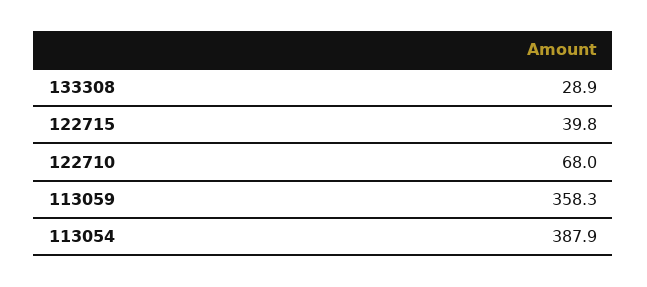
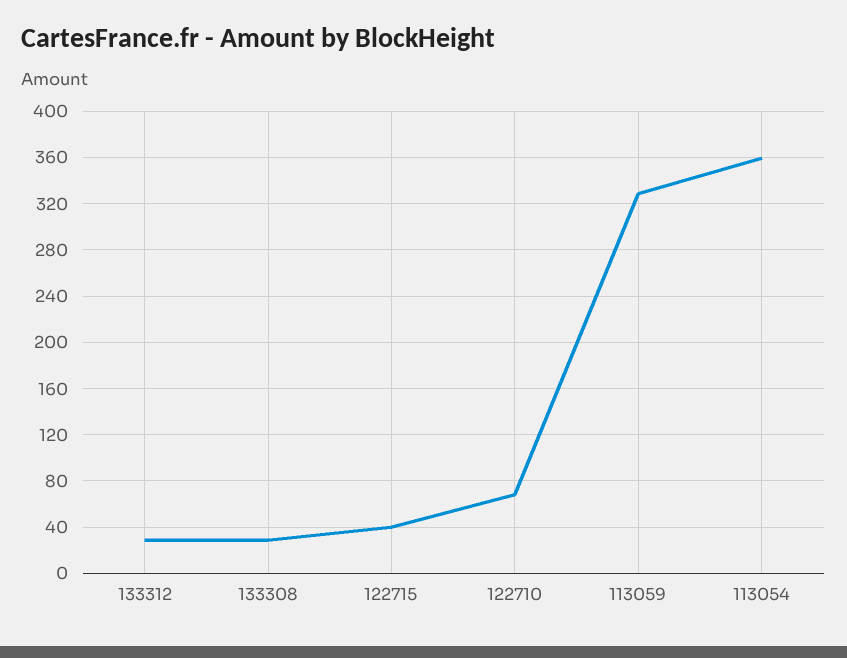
113059: 358.3 -> 330
113054: 387.9 -> 360
133312: none -> 30

